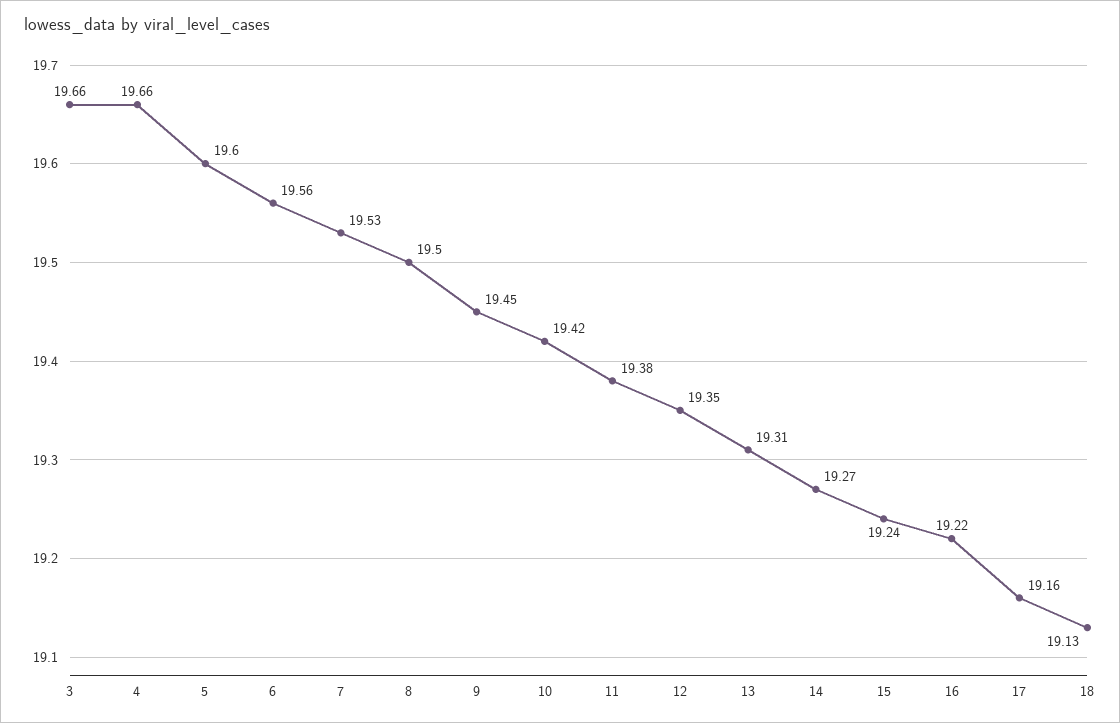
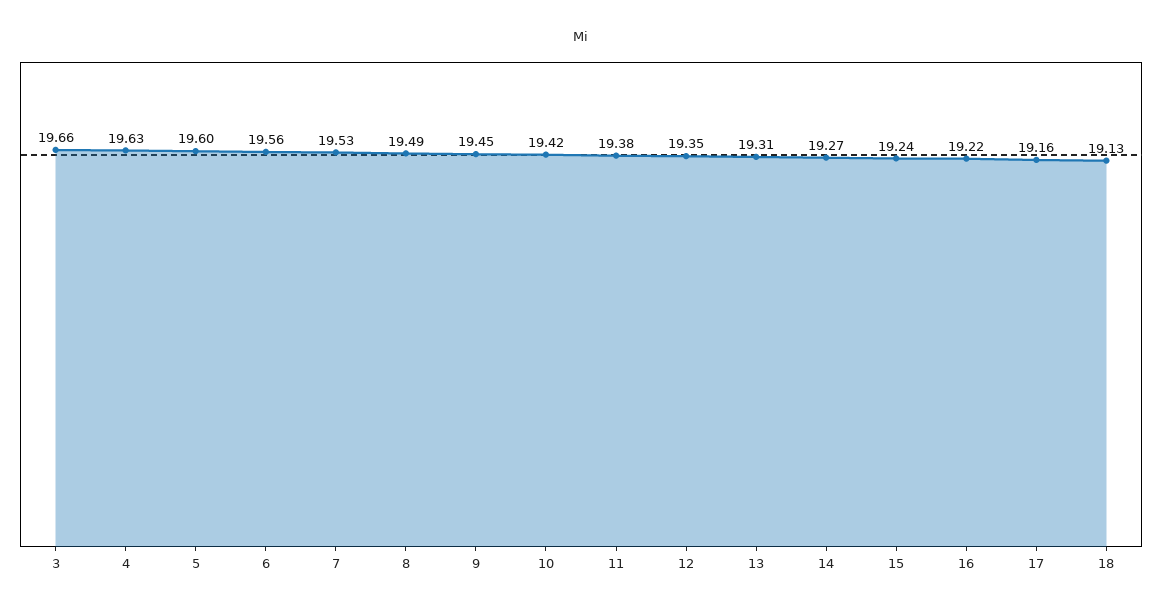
4: 19.66 -> 19.63
8: 19.5 -> 19.49

